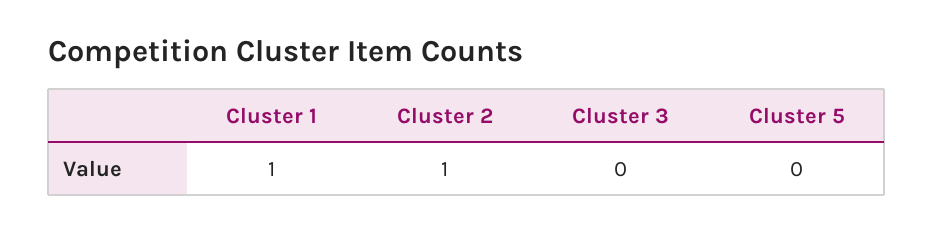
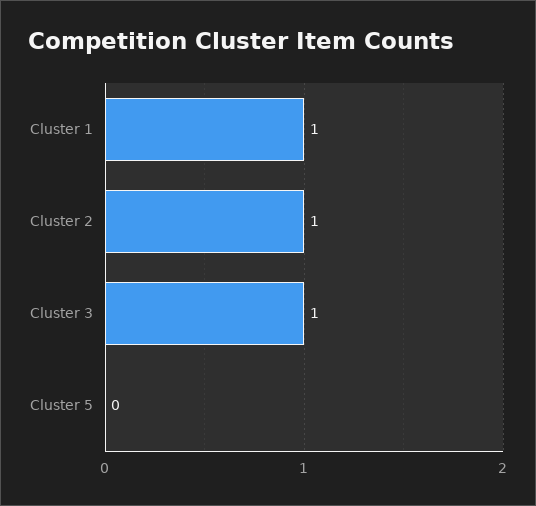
Cluster 3: 0 -> 1

